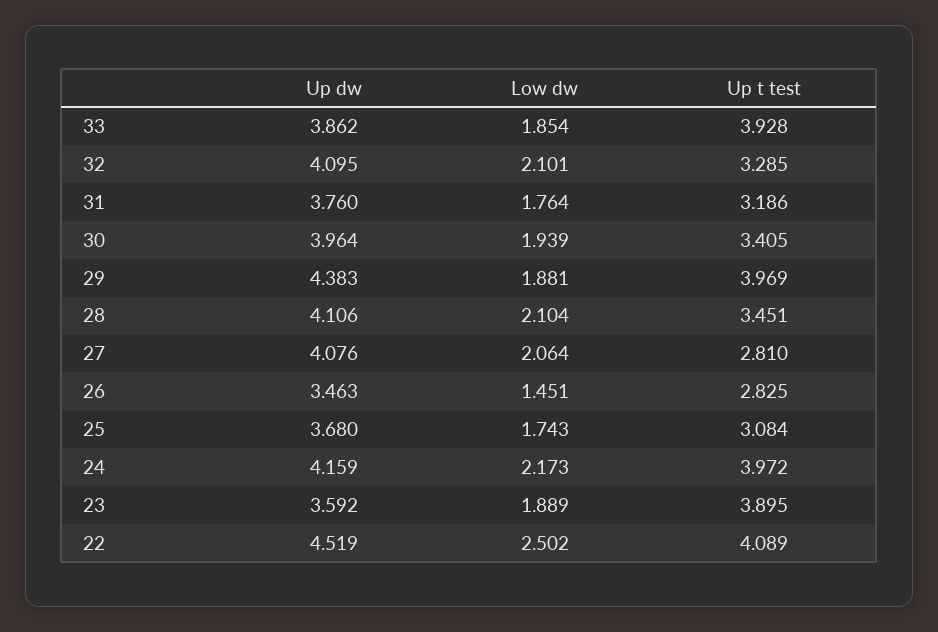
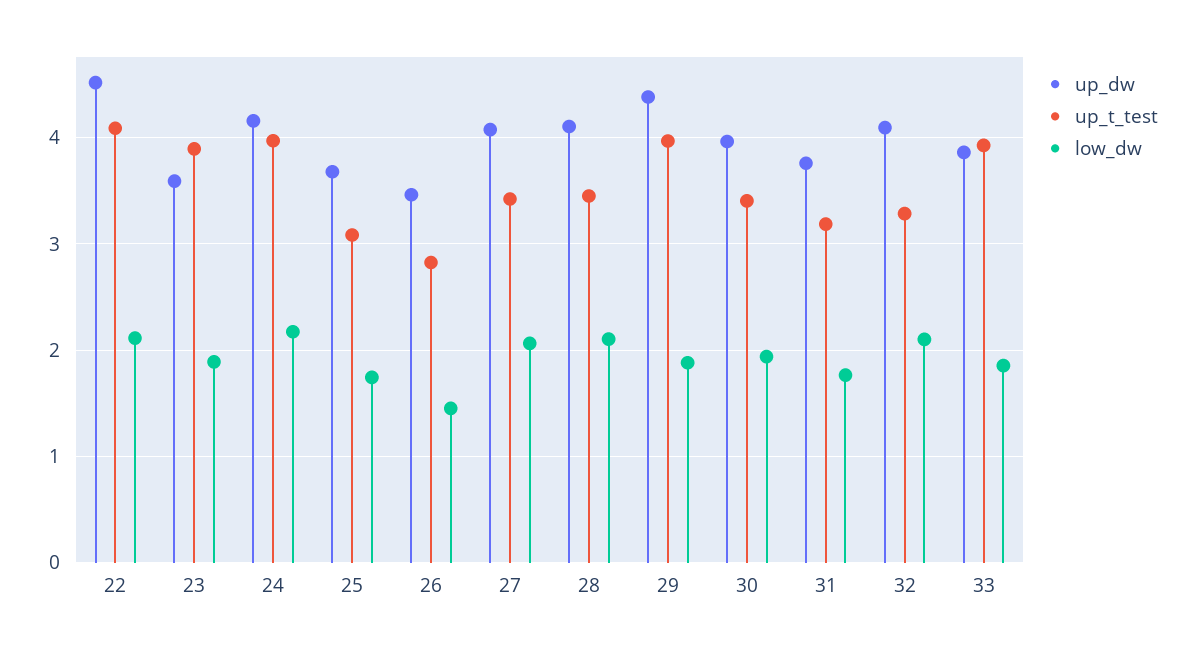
Up t test, 27: 2.81 -> 3.4
Low dw, 22: 2.502 -> 2.1

